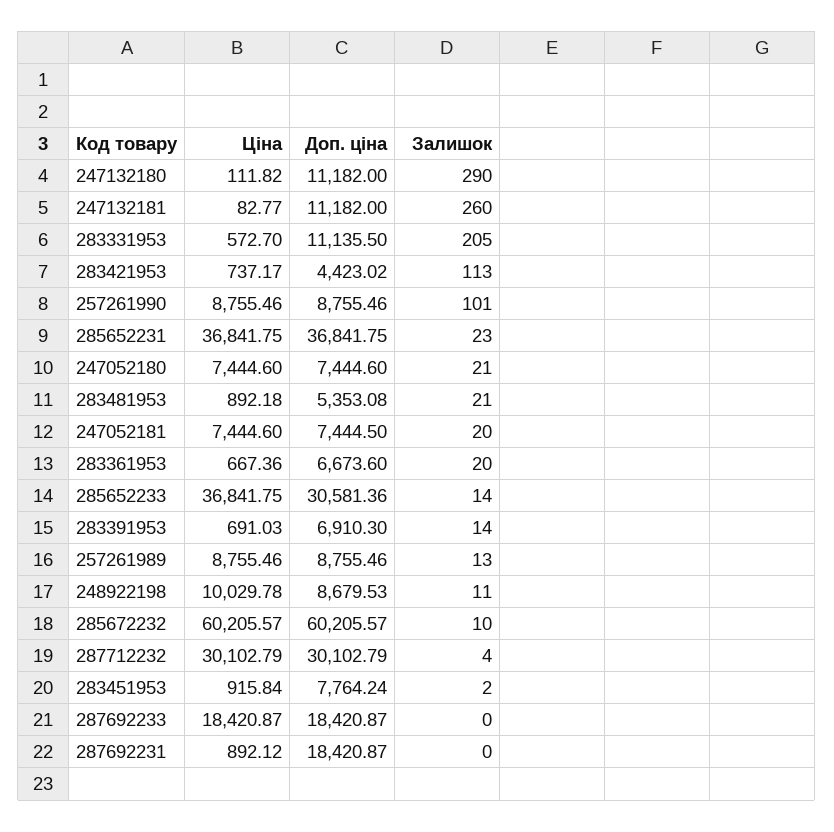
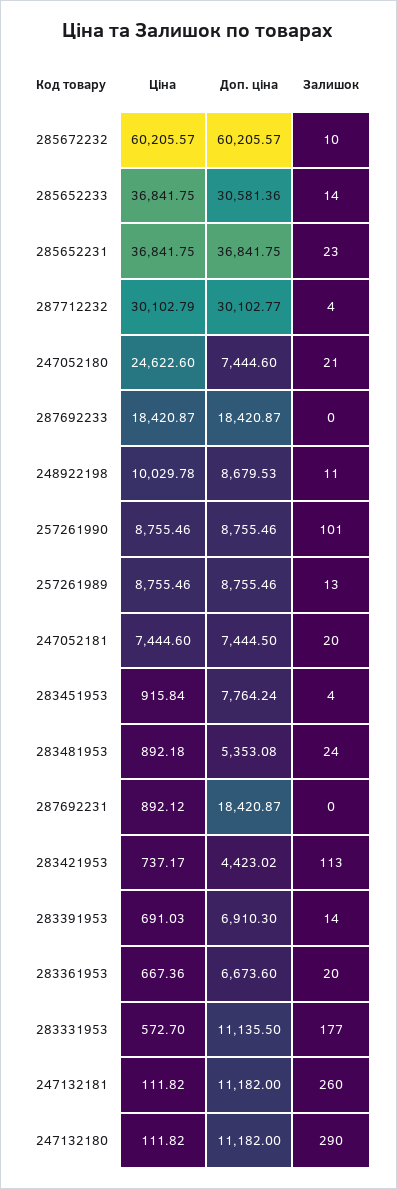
Ціна, 247132181: 82.77 -> 111.82
Залишок, 283331953: 205 -> 177
Ціна, 247052180: 7444.6 -> 24622.6
Залишок, 283481953: 21 -> 24
Доп. ціна, 287712232: 30102.79 -> 30102.77
Залишок, 283451953: 2 -> 4

